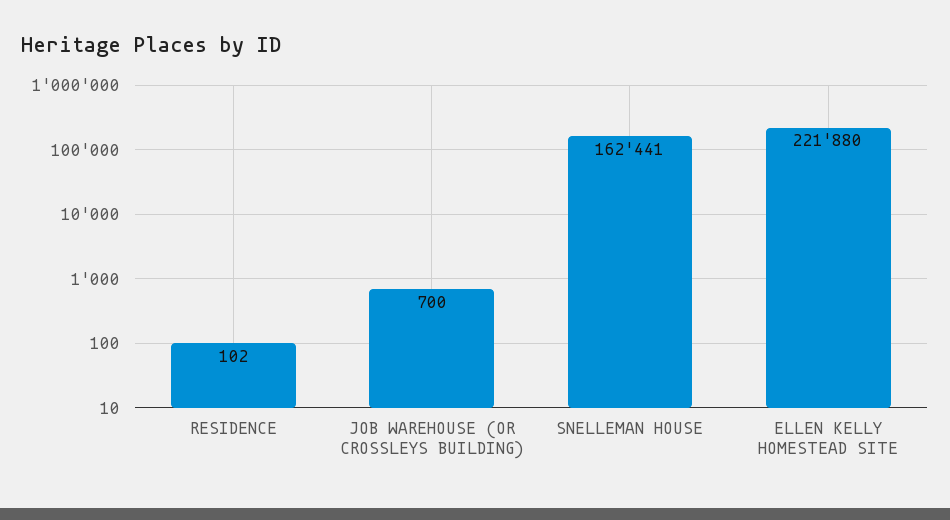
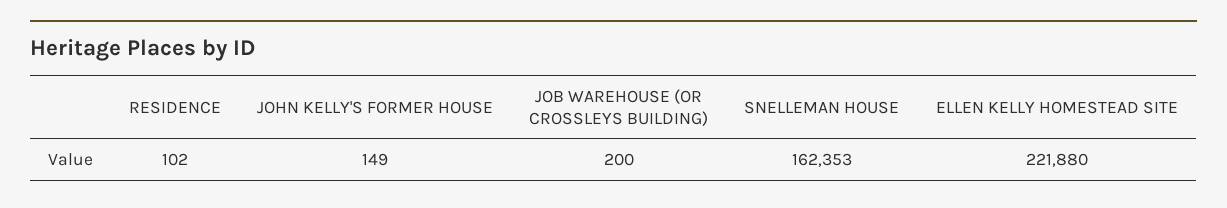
JOB WAREHOUSE (OR CROSSLEYS BUILDING): 700 -> 200
SNELLEMAN HOUSE: 162441 -> 162353
JOHN KELLY'S FORMER HOUSE: none -> 149

